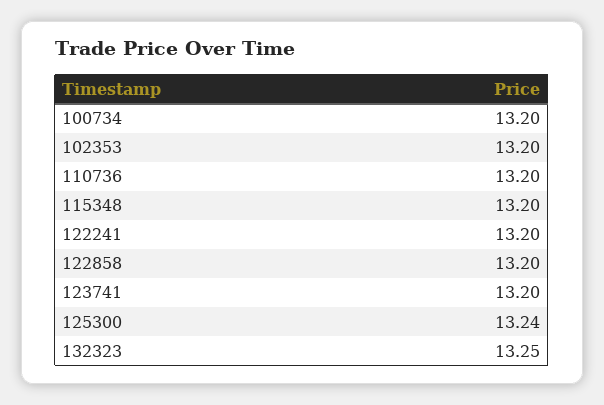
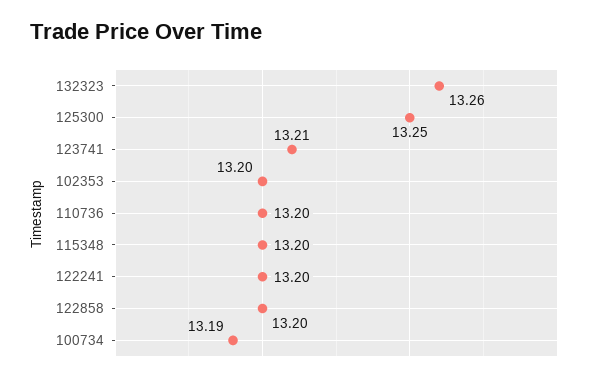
100734: 13.2 -> 13.19
123741: 13.2 -> 13.21
125300: 13.24 -> 13.25
132323: 13.25 -> 13.26

